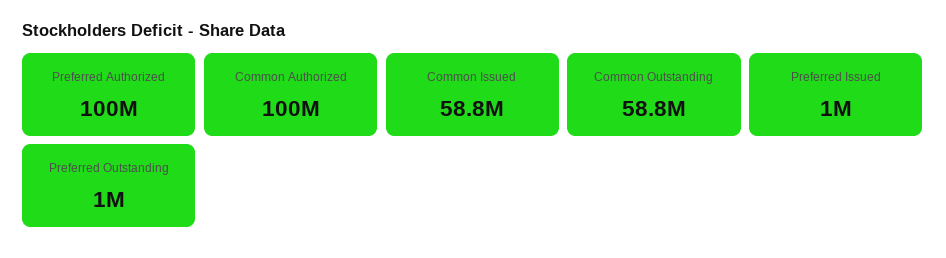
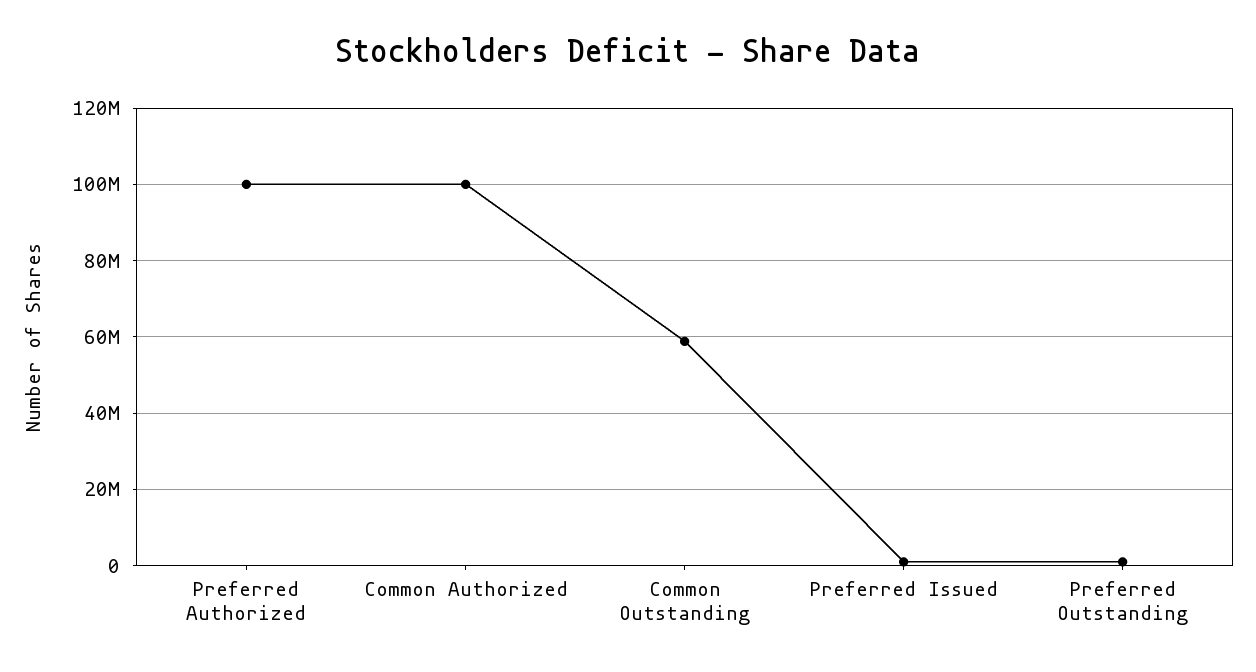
Common Issued: 58800000 -> none

